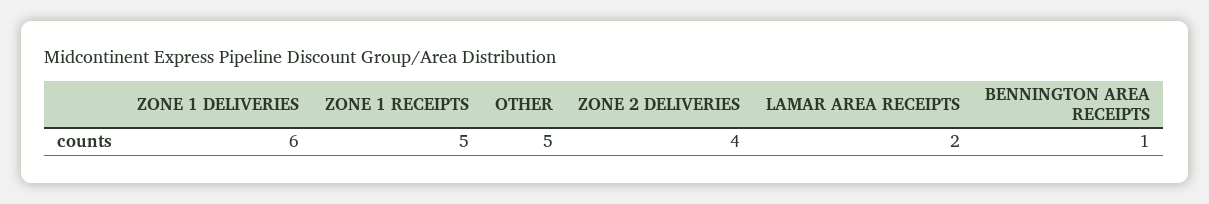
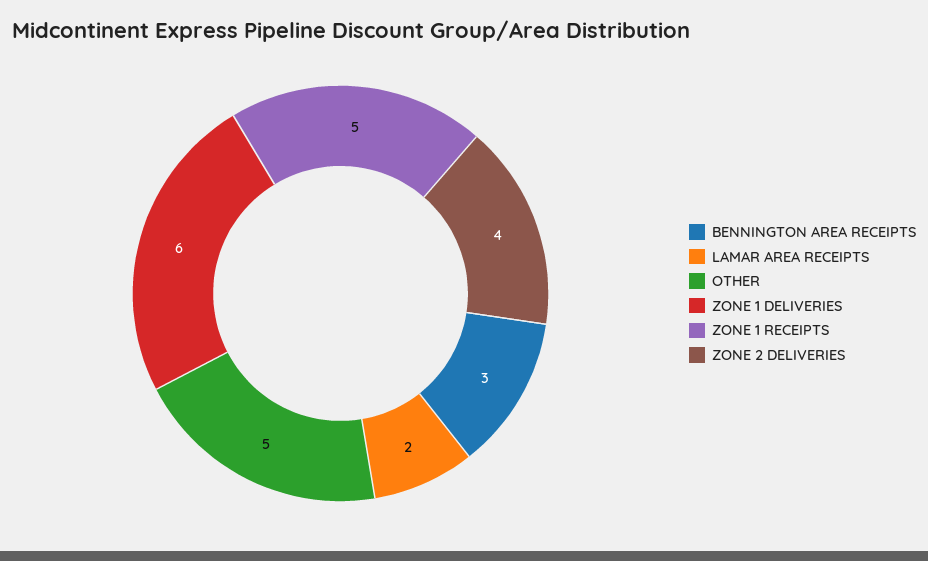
BENNINGTON AREA RECEIPTS: 1 -> 3

